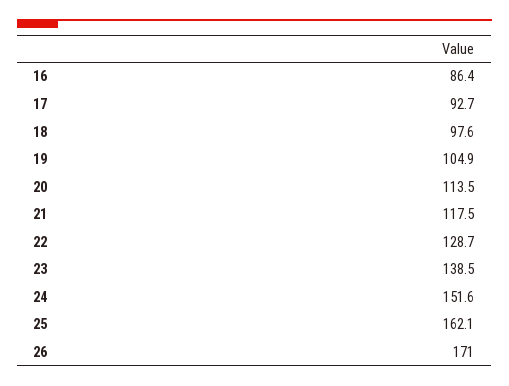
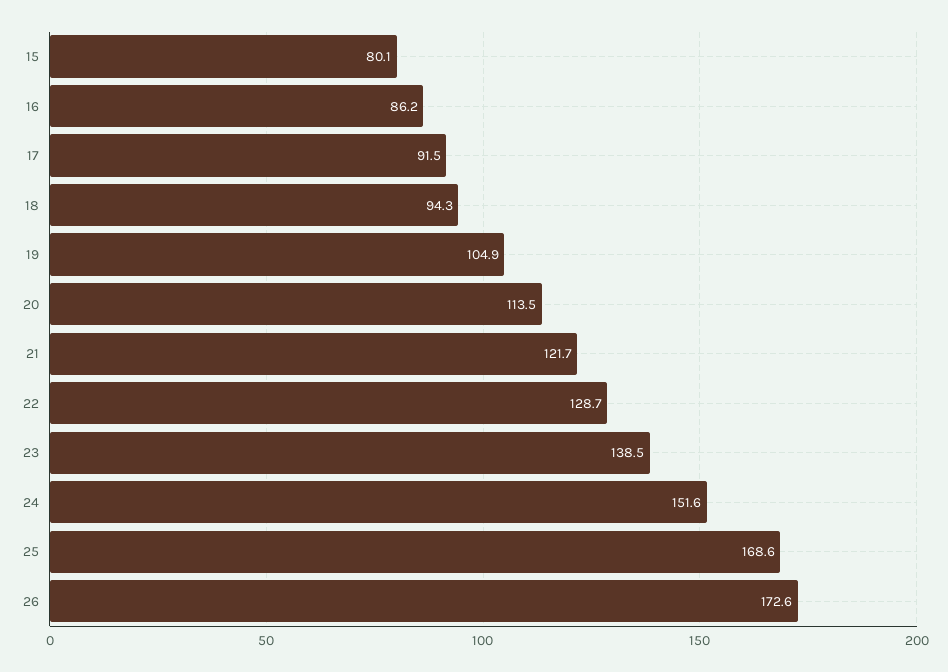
16: 86.4 -> 86.2
17: 92.7 -> 91.5
18: 97.6 -> 94.3
21: 117.5 -> 121.7
25: 162.1 -> 168.6
26: 171 -> 172.6
15: none -> 80.1

